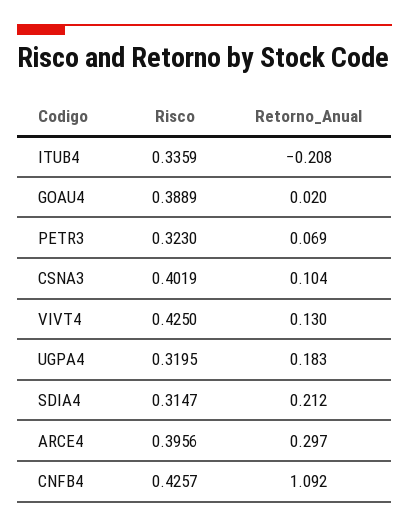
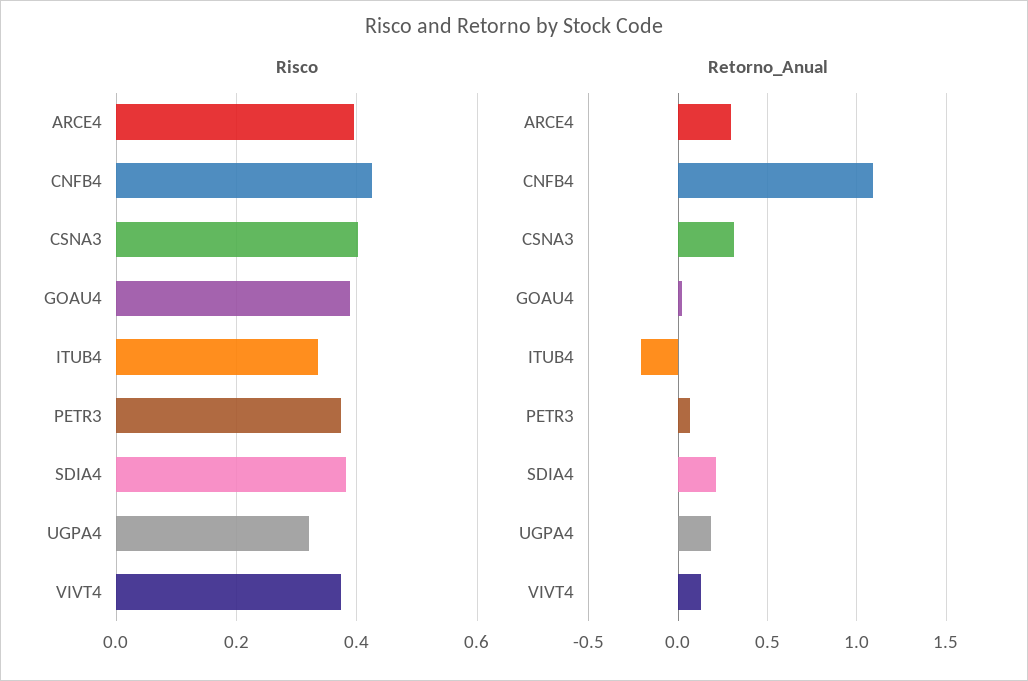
Risco, PETR3: 0.323 -> 0.38
Retorno_Anual, CSNA3: 0.104 -> 0.3
Risco, VIVT4: 0.425 -> 0.38
Risco, SDIA4: 0.3147 -> 0.38

